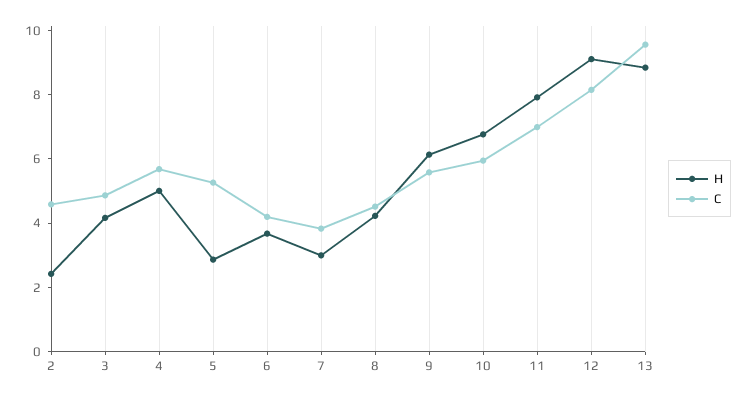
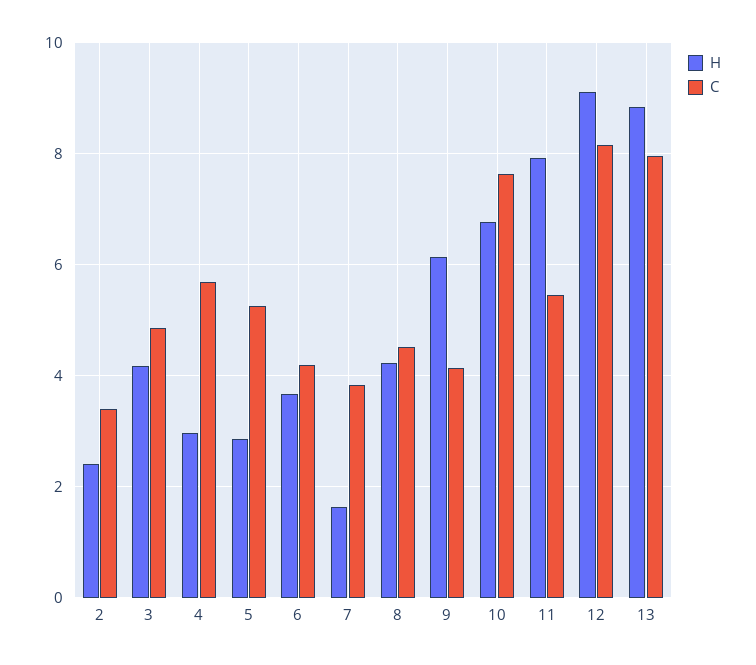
C, 2: 4.5 -> 3.4
H, 4: 5 -> 3
H, 7: 3 -> 1.6
C, 9: 5.5 -> 4.2
C, 10: 6 -> 7.6
C, 11: 7 -> 5.4
C, 13: 9.5 -> 8

